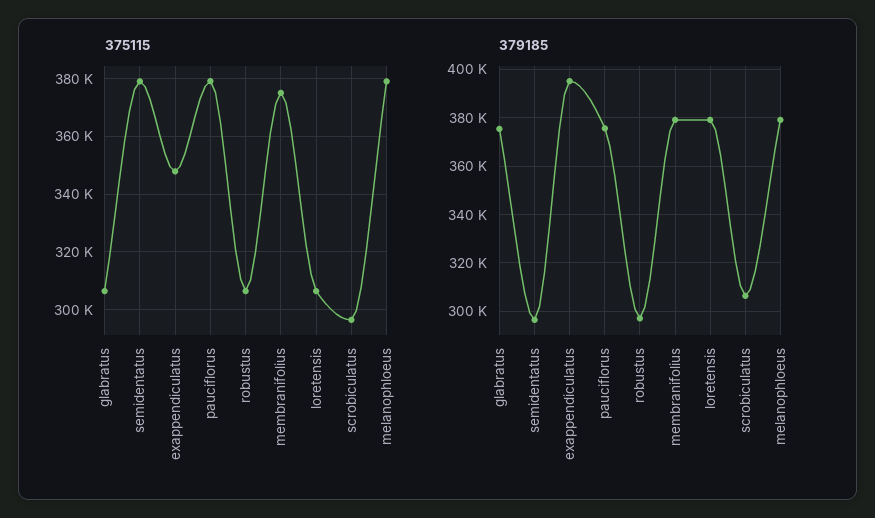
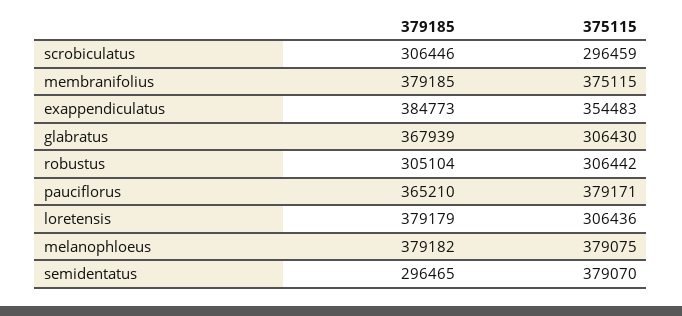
375115, exappendiculatus: 347500 -> 354483
379185, glabratus: 375000 -> 367939
379185, exappendiculatus: 395000 -> 384773
379185, pauciflorus: 375000 -> 365210
379185, robustus: 297500 -> 305104

